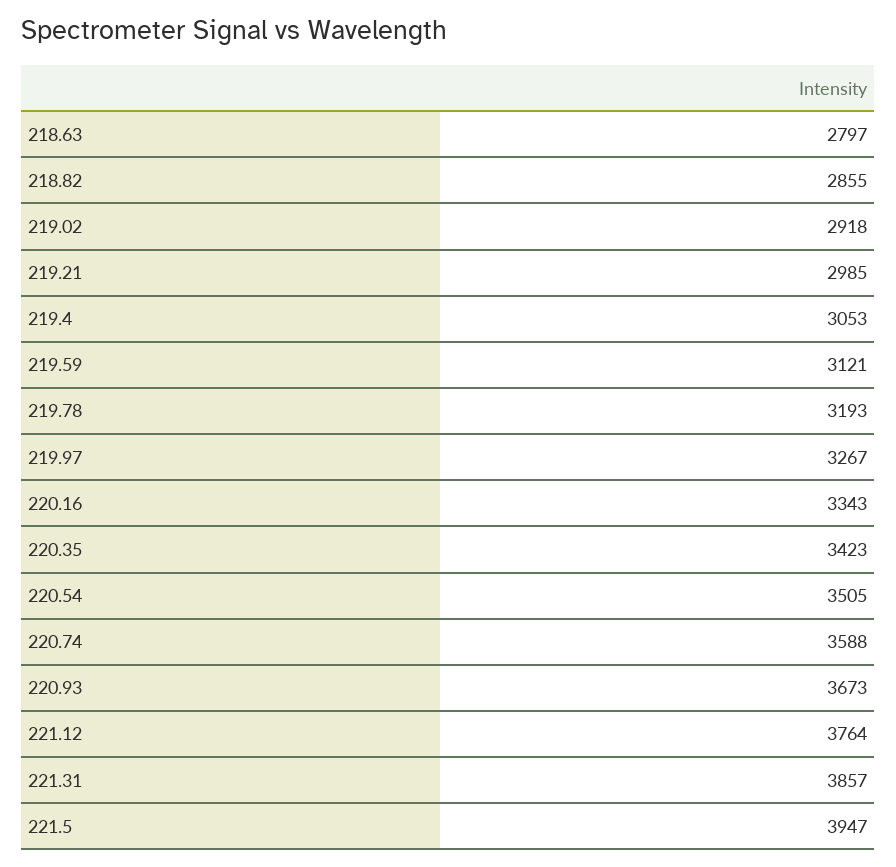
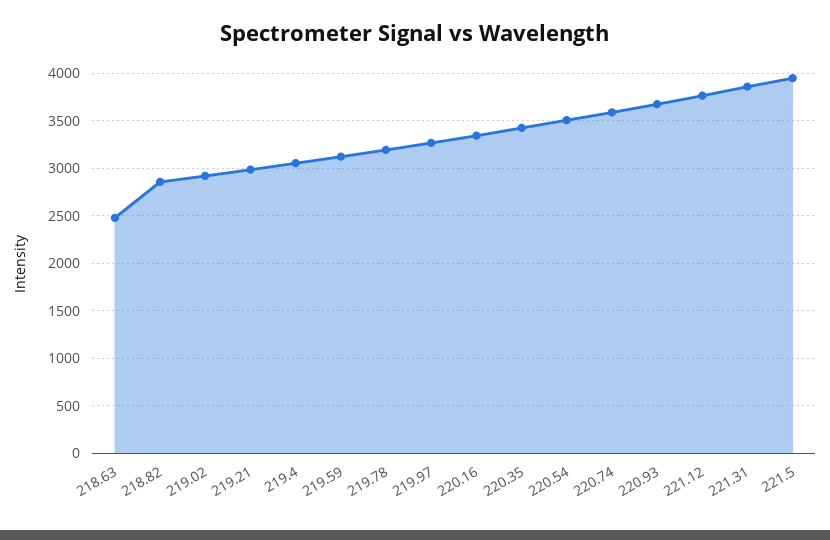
218.63: 2797 -> 2500

